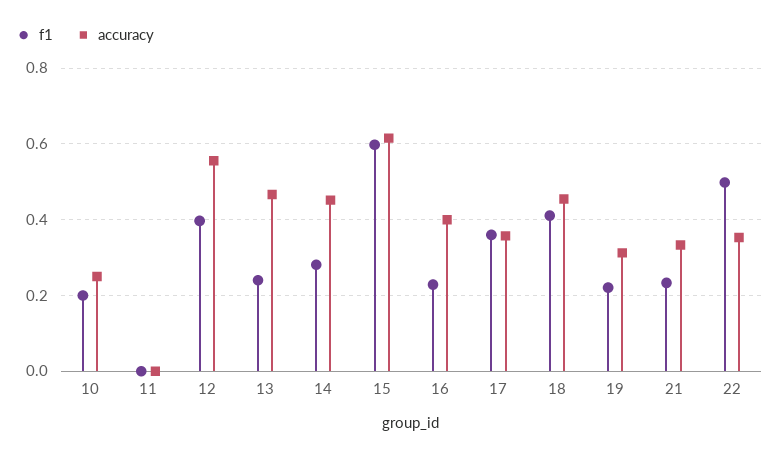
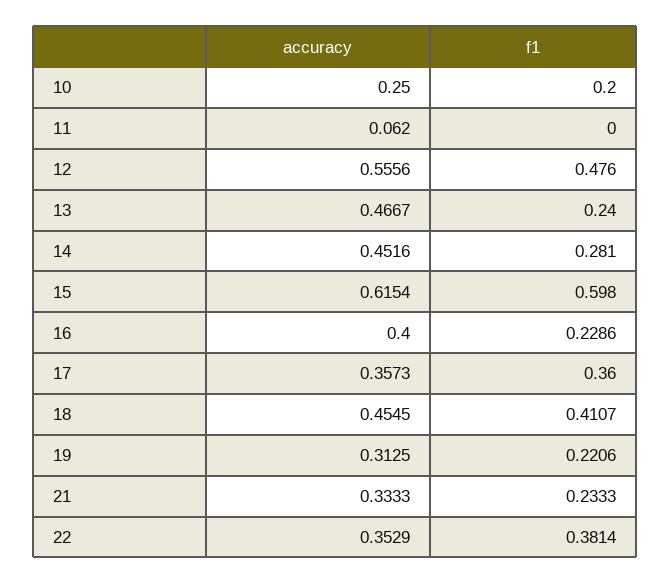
accuracy, 11: 0 -> 0.062
f1, 12: 0.4 -> 0.476
f1, 22: 0.5 -> 0.3814

